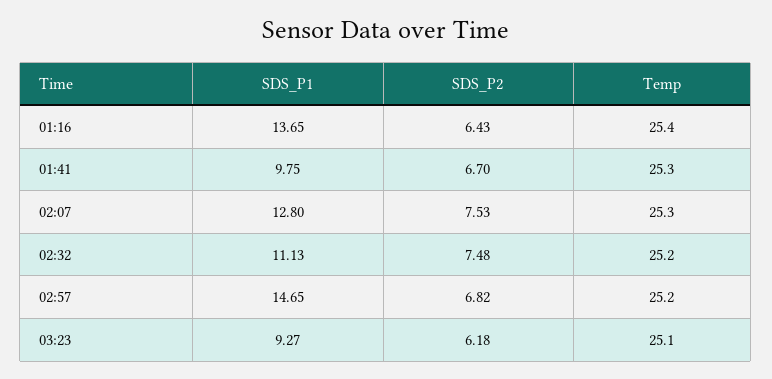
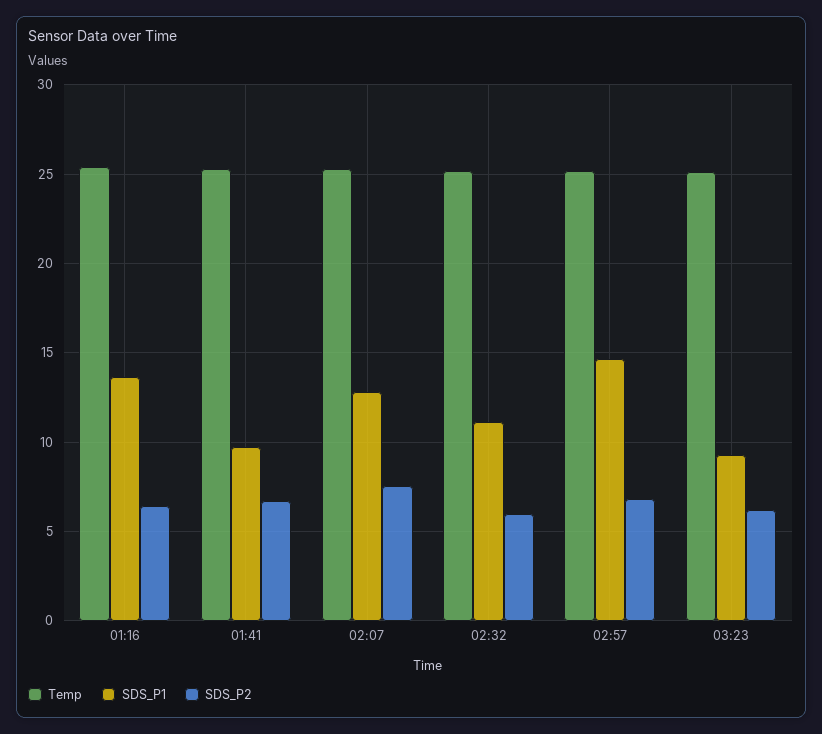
SDS_P2, 02:32: 7.48 -> 6

